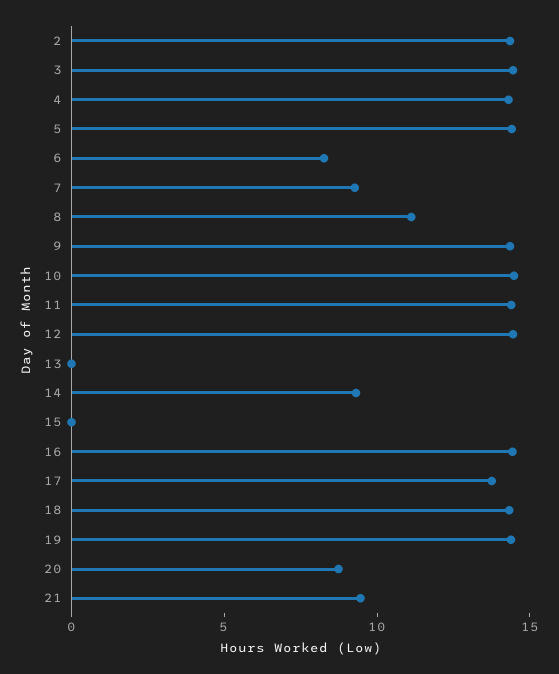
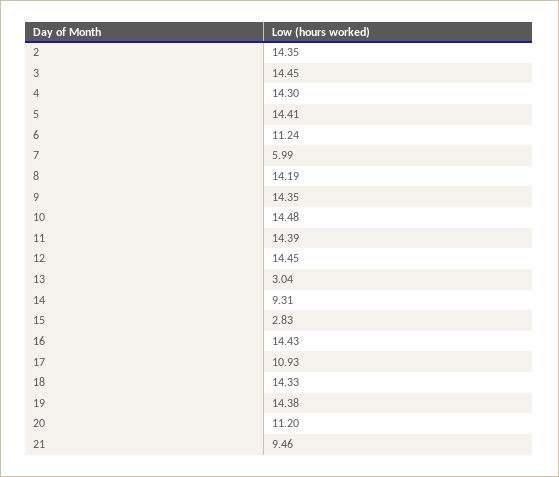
6: 8 -> 11.24
7: 9 -> 5.99
8: 11 -> 14.19
13: 0 -> 3.04
15: 0 -> 2.83
17: 14 -> 10.93
20: 9 -> 11.2

